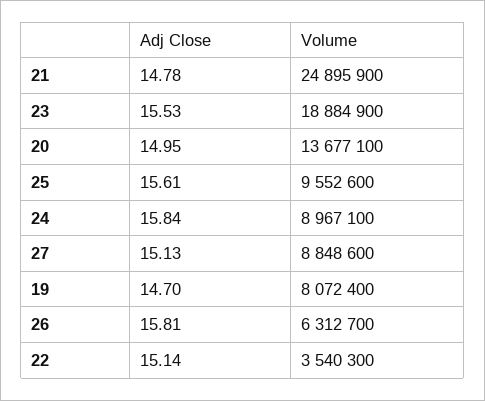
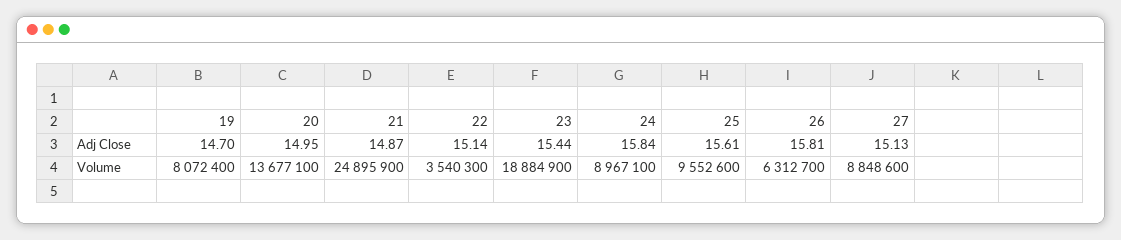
Adj Close, 21: 14.78 -> 14.87
Adj Close, 23: 15.53 -> 15.44

